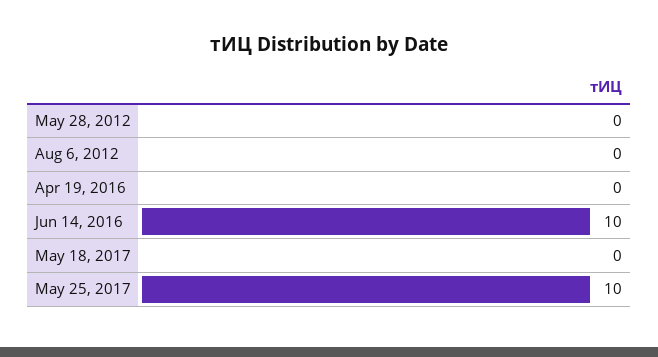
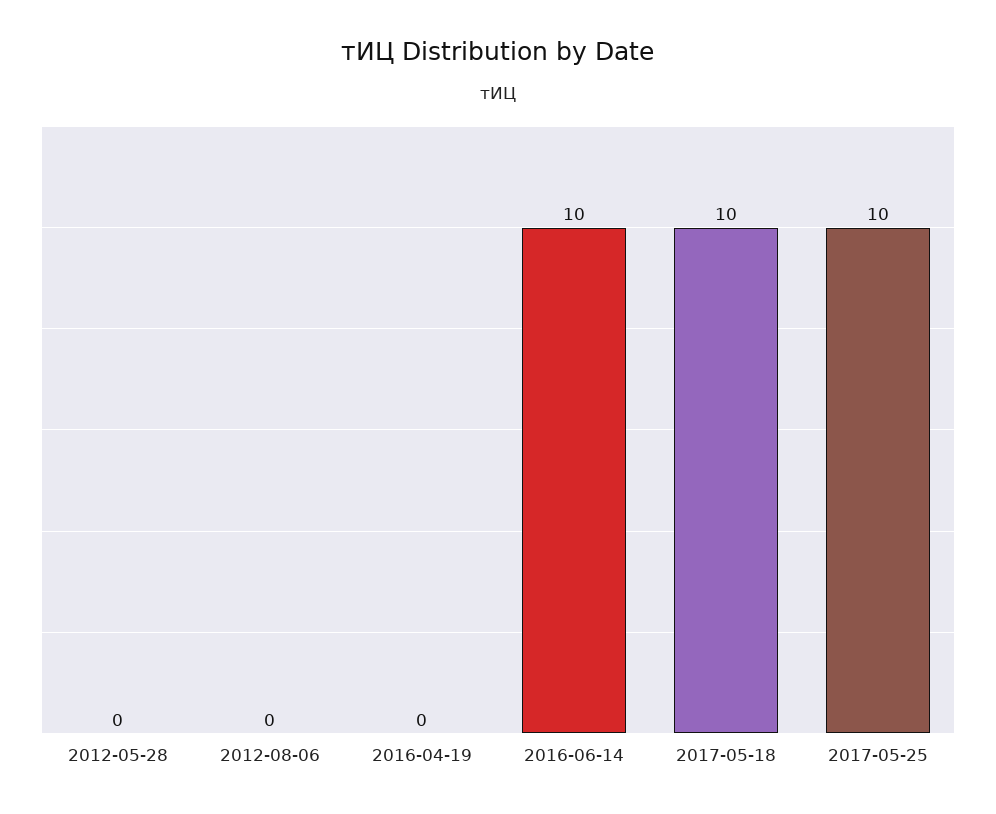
May 18, 2017: 0 -> 10

